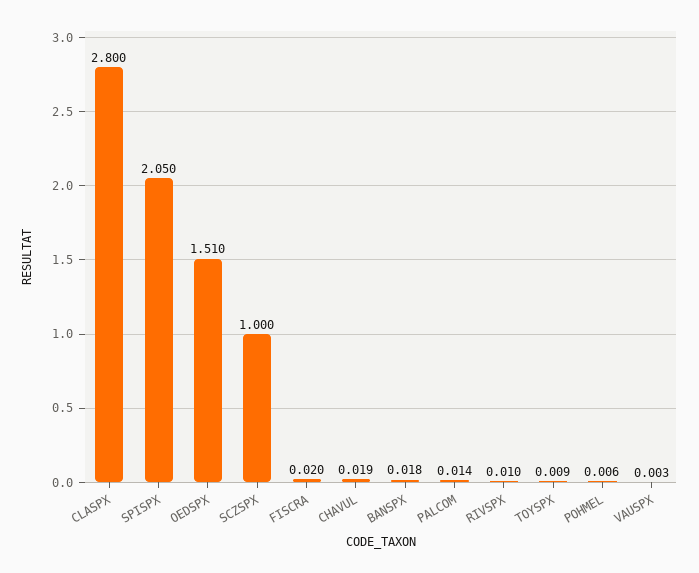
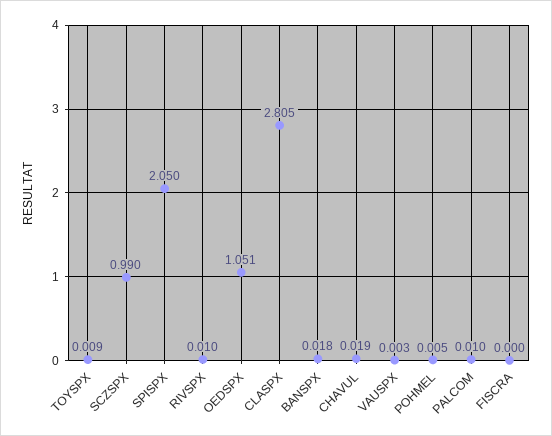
CLASPX: 2.8 -> 2.805
OEDSPX: 1.51 -> 1.051
SCZSPX: 1 -> 0.99
FISCRA: 0.02 -> 0
PALCOM: 0.014 -> 0.01
POHMEL: 0.006 -> 0.005

